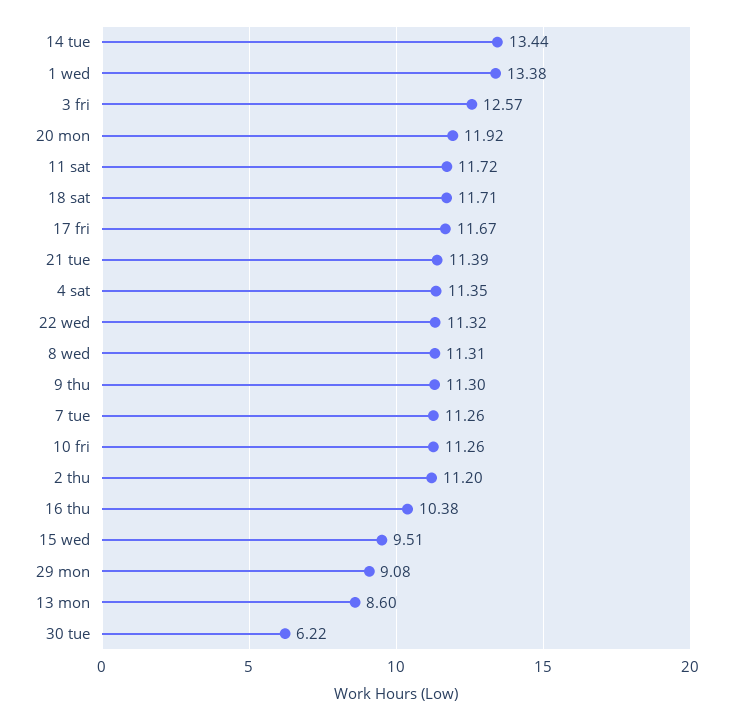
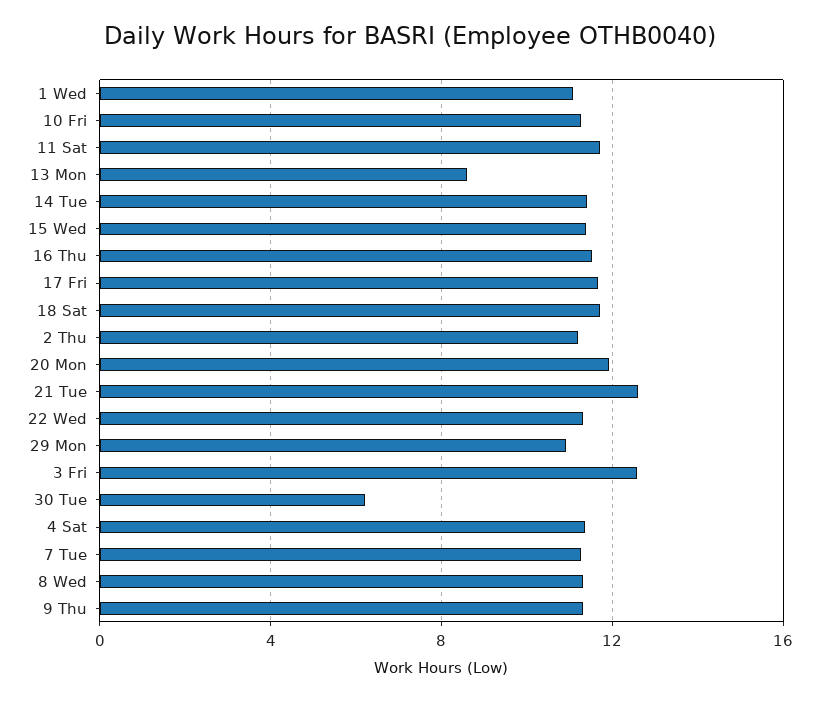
14 tue: 13.44 -> 11.5
1 wed: 13.38 -> 11
21 tue: 11.39 -> 12.5
16 thu: 10.38 -> 11.5
15 wed: 9.51 -> 11.5
29 mon: 9.08 -> 11

